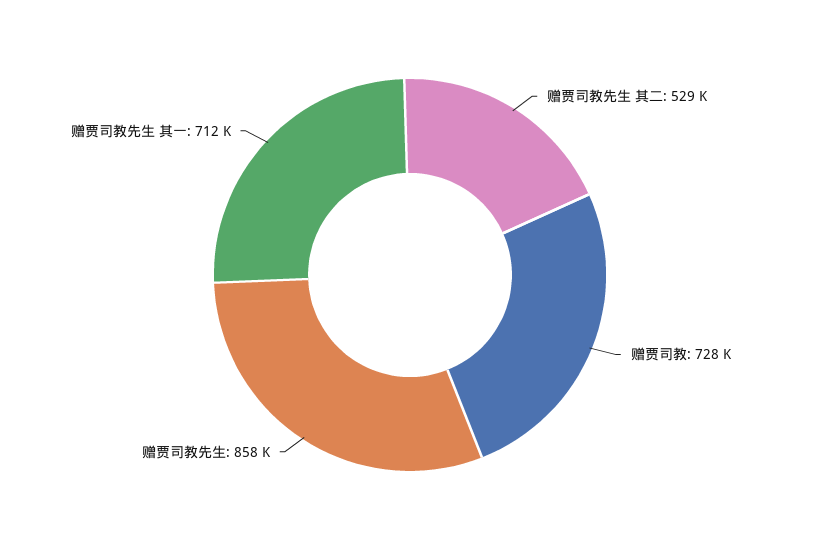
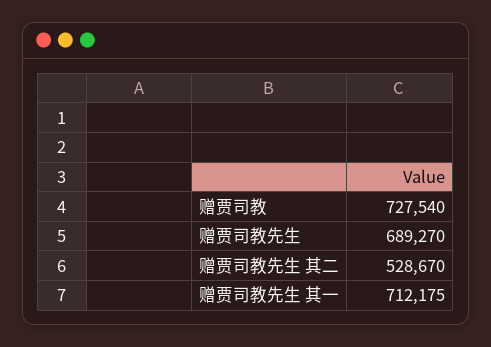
赠贾司教先生: 858000 -> 689270

